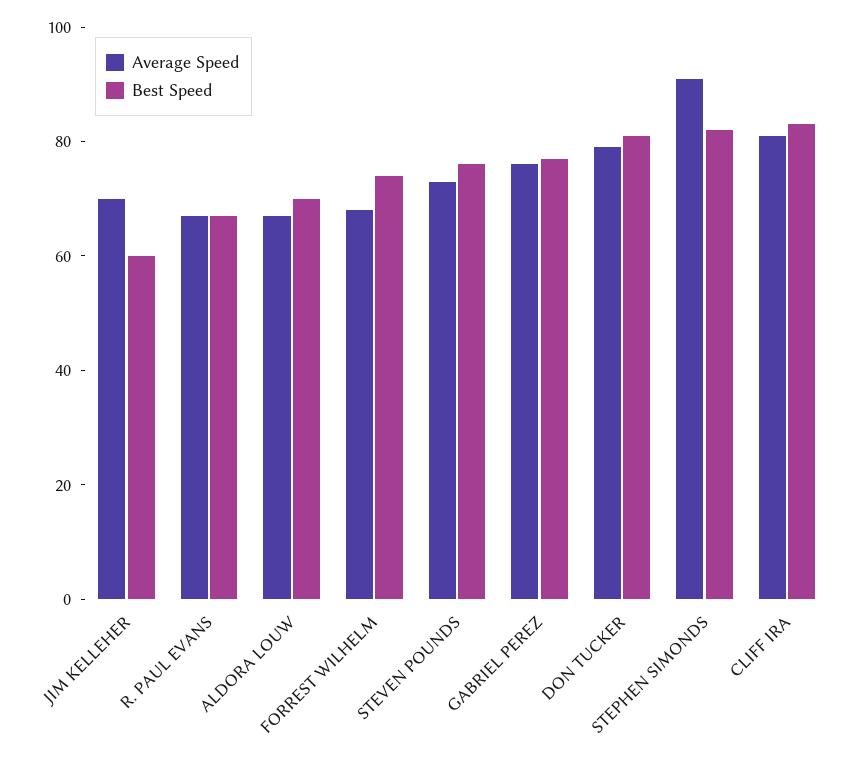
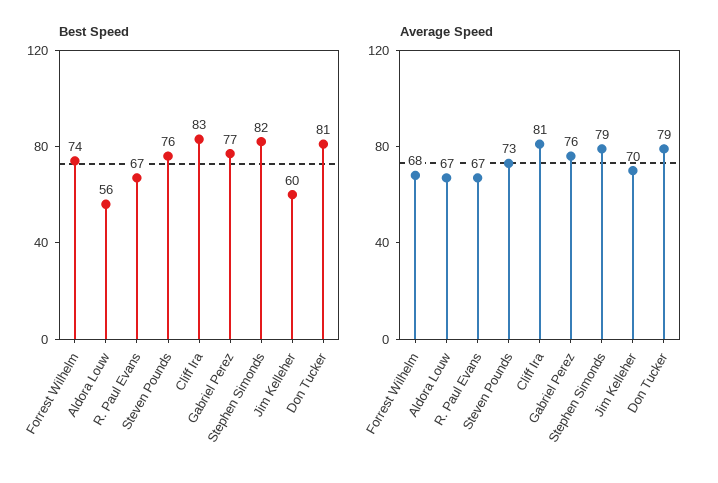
Best Speed, ALDORA LOUW: 70 -> 56
Average Speed, STEPHEN SIMONDS: 90 -> 79

